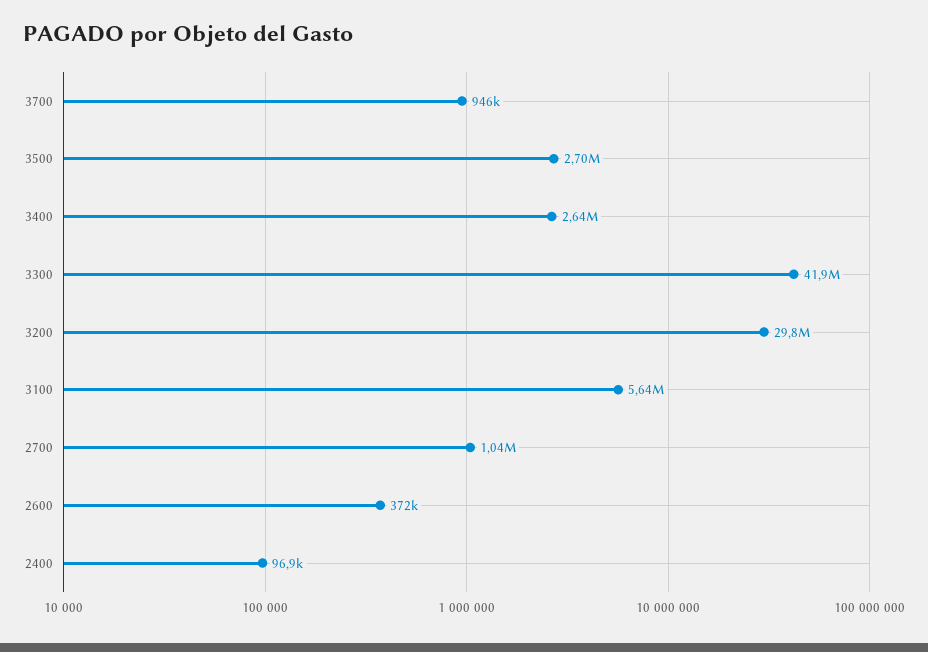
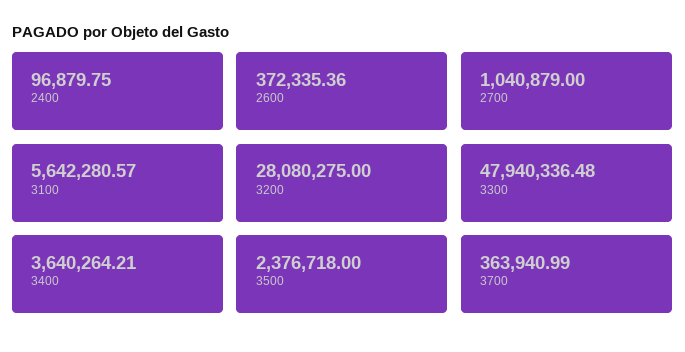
3700: 946000 -> 363940.99
3500: 2700000 -> 2376718
3400: 2640000 -> 3640264.21
3300: 41900000 -> 47940336.48
3200: 29800000 -> 28080275

